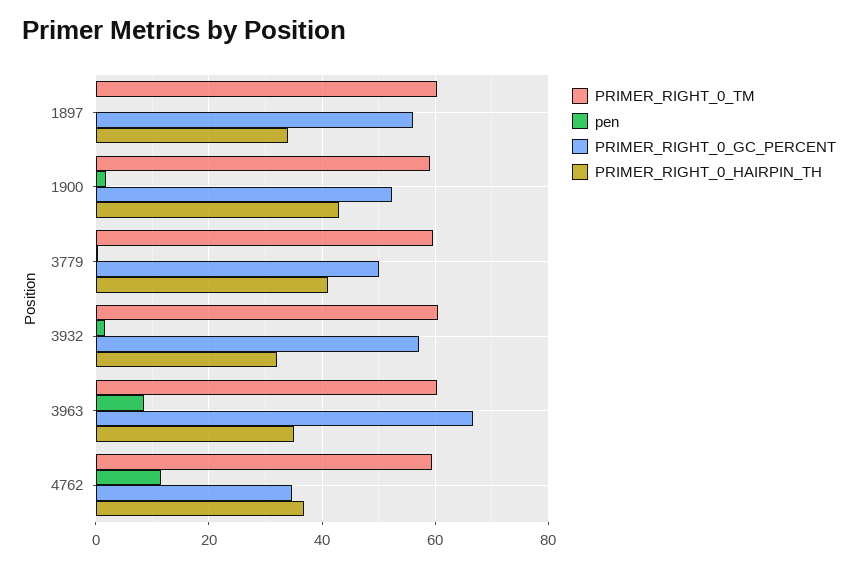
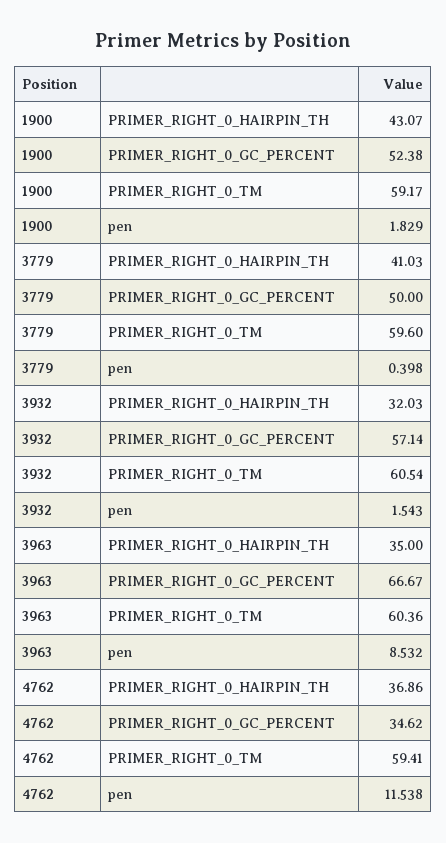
PRIMER_RIGHT_0_TM, 1897: 60 -> none
pen, 1897: 0 -> none
PRIMER_RIGHT_0_GC_PERCENT, 1897: 56 -> none
PRIMER_RIGHT_0_HAIRPIN_TH, 1897: 34 -> none

